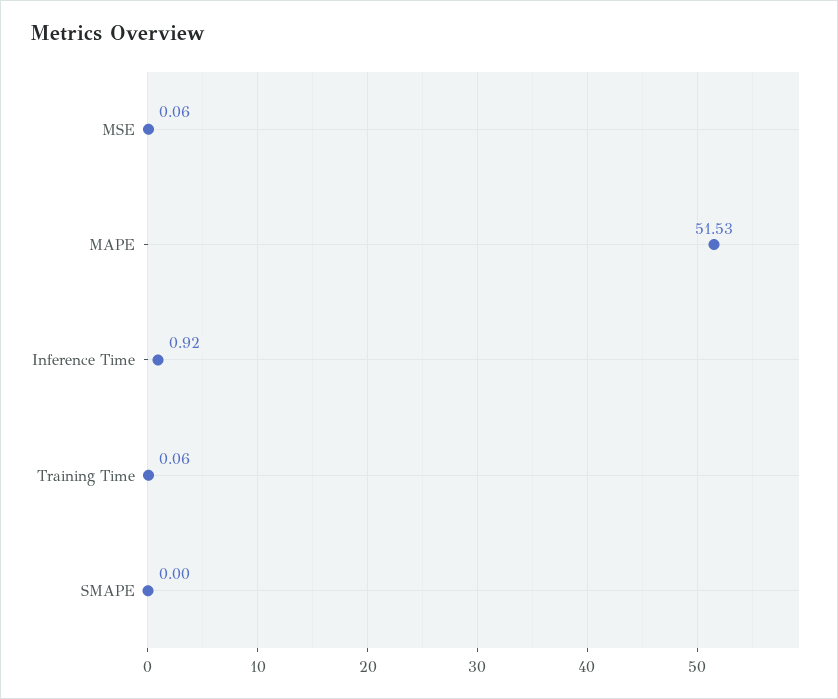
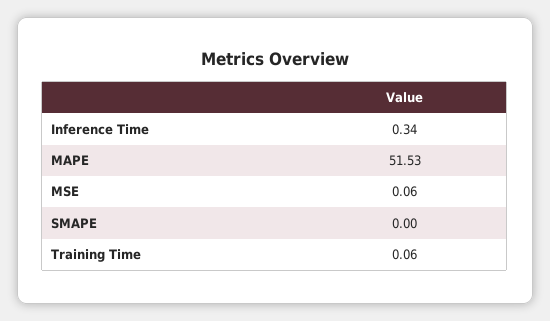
Inference Time: 0.92 -> 0.34

